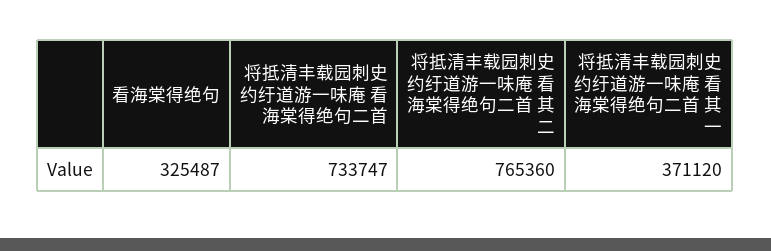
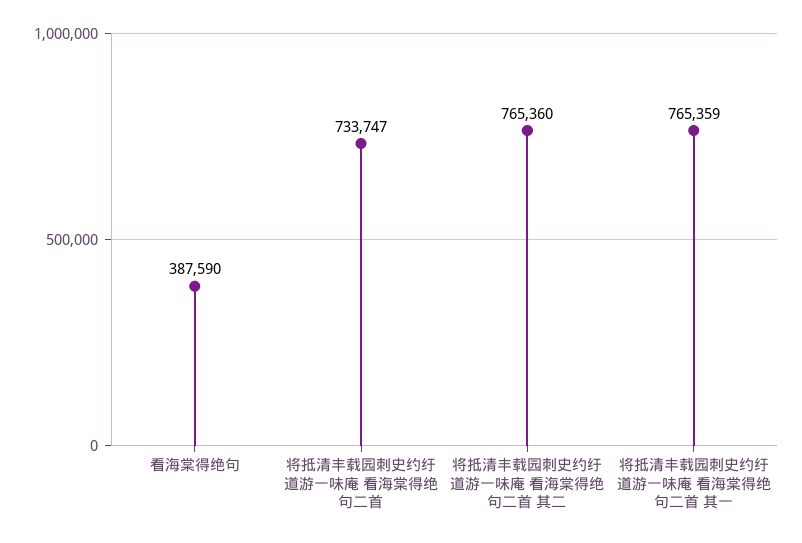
看海棠得绝句: 325487 -> 387590
将抵清丰载园刺史约纡道游一味庵 看海棠得绝句二首 其一: 371120 -> 765359

